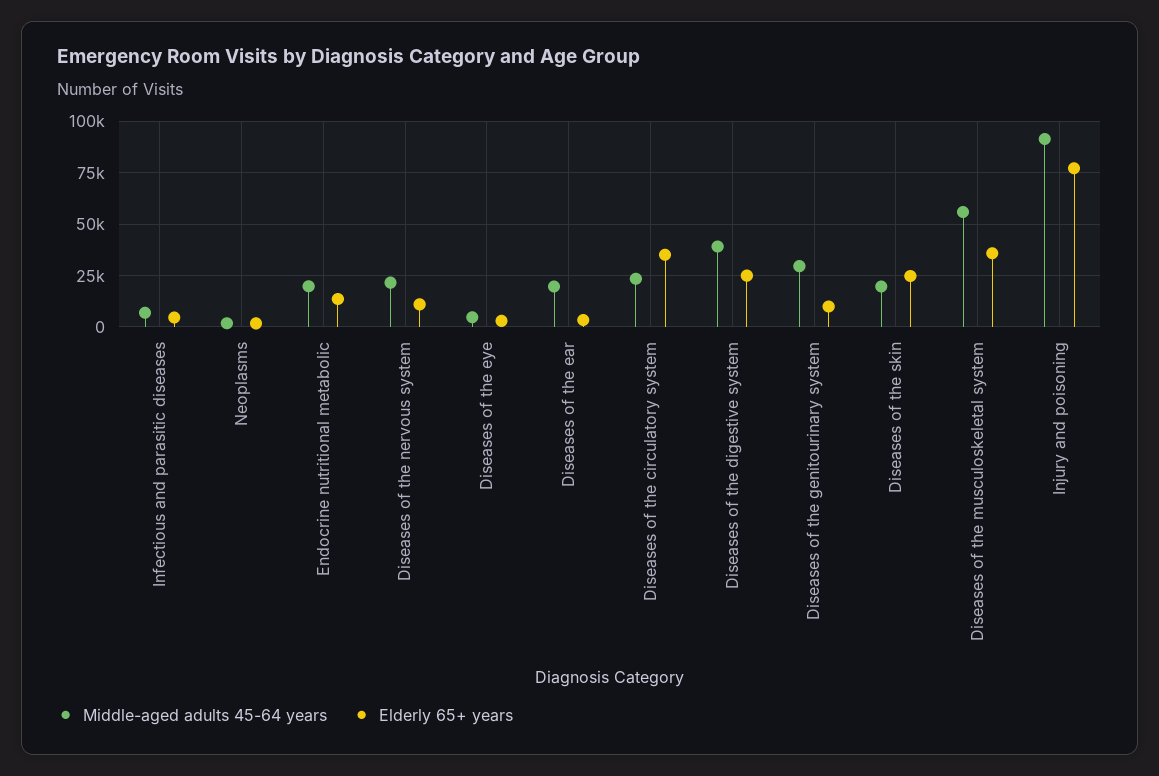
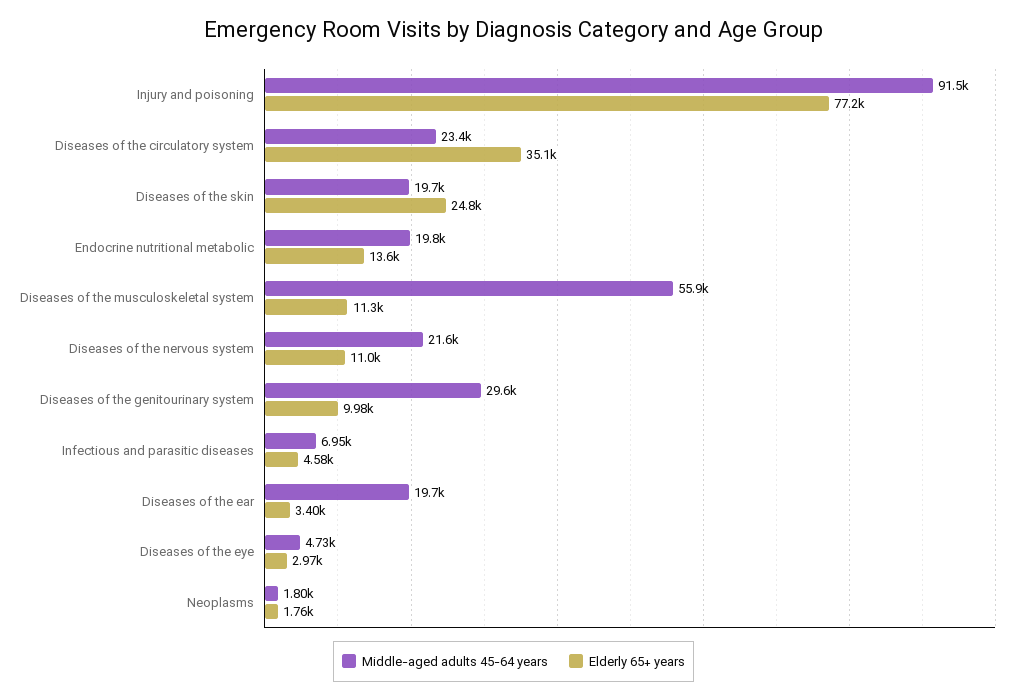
Middle-aged adults 45-64 years, Diseases of the digestive system: 40000 -> none
Elderly 65+ years, Diseases of the digestive system: 25000 -> none
Elderly 65+ years, Diseases of the musculoskeletal system: 35000 -> 11300

